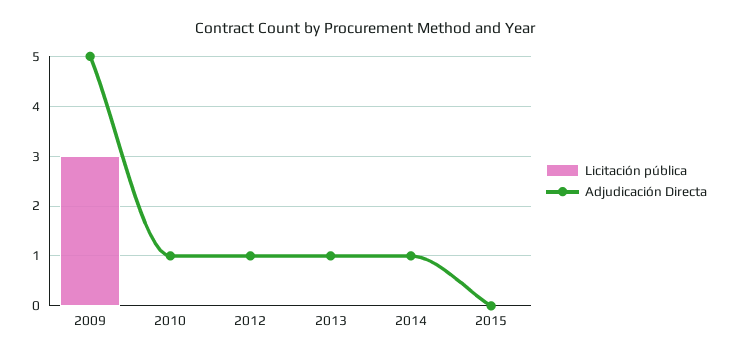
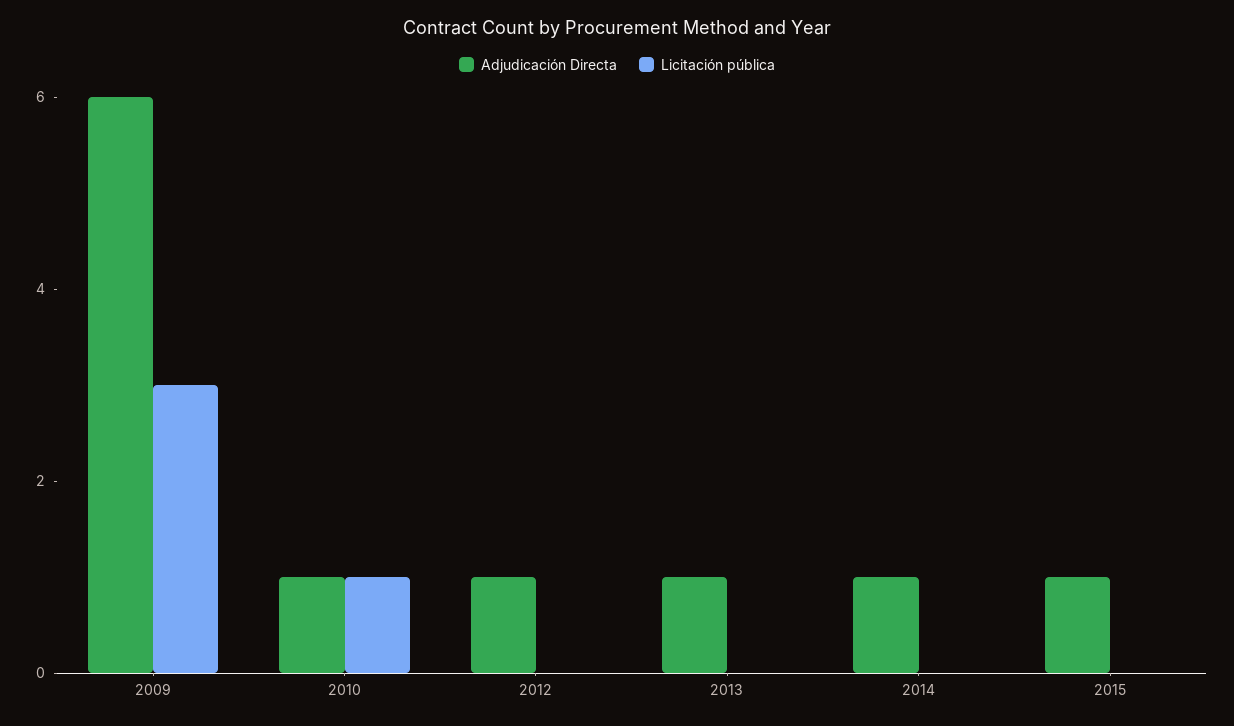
Adjudicación Directa, 2009: 5 -> 6
Licitación pública, 2010: 0 -> 1
Adjudicación Directa, 2015: 0 -> 1

